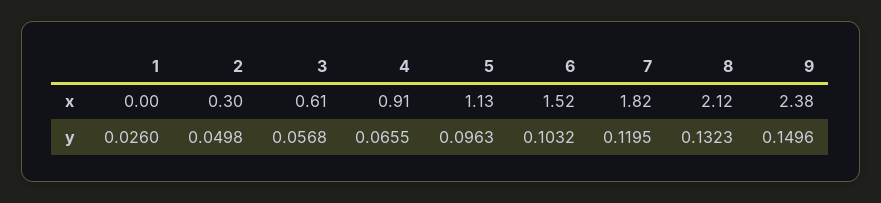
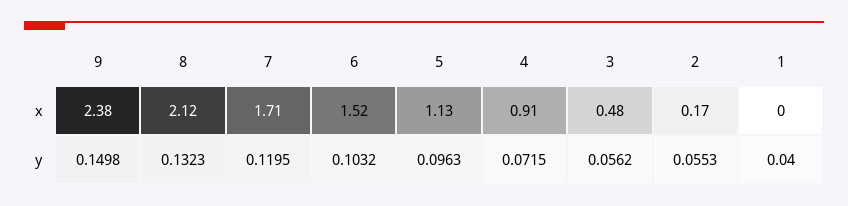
2, x: 0.3 -> 0.17
3, x: 0.61 -> 0.48
7, x: 1.82 -> 1.71
1, y: 0.026 -> 0.04
2, y: 0.0498 -> 0.0553
3, y: 0.0568 -> 0.0562
4, y: 0.0655 -> 0.0715
9, y: 0.1496 -> 0.1498

